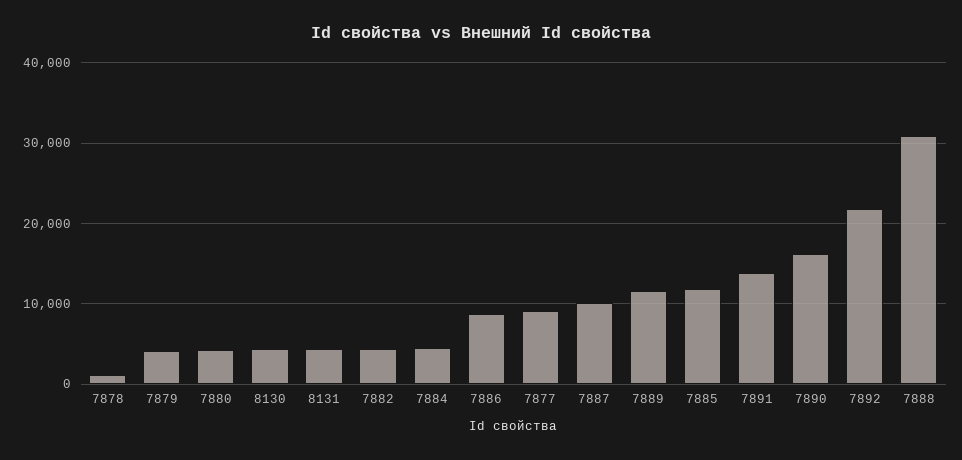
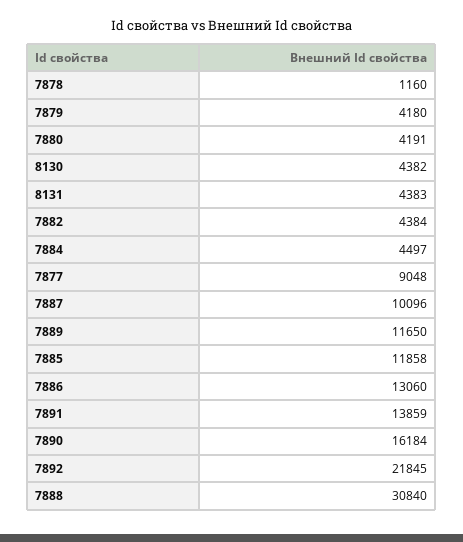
7886: 9000 -> 13060

